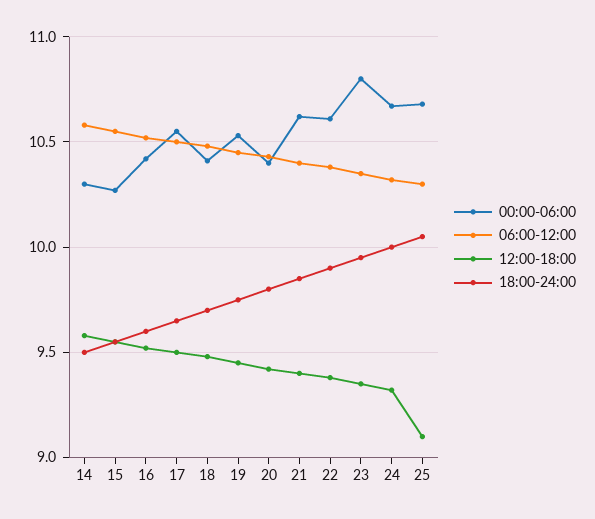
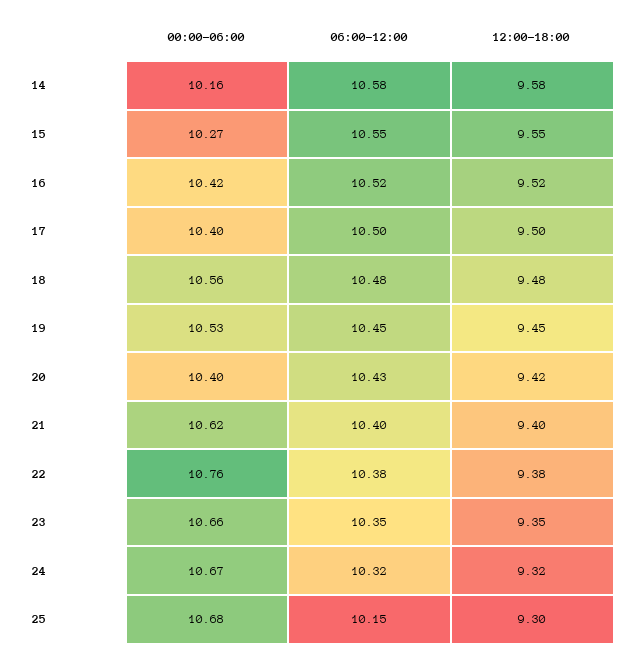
00:00-06:00, 14: 10.3 -> 10.16
18:00-24:00, 14: 9.5 -> none
18:00-24:00, 15: 9.55 -> none
18:00-24:00, 16: 9.6 -> none
00:00-06:00, 17: 10.55 -> 10.4
18:00-24:00, 17: 9.65 -> none
00:00-06:00, 18: 10.4 -> 10.56
18:00-24:00, 18: 9.7 -> none
18:00-24:00, 19: 9.75 -> none
18:00-24:00, 20: 9.8 -> none
18:00-24:00, 21: 9.85 -> none
00:00-06:00, 22: 10.6 -> 10.76
18:00-24:00, 22: 9.9 -> none
00:00-06:00, 23: 10.8 -> 10.66
18:00-24:00, 23: 9.95 -> none
18:00-24:00, 24: 10 -> none
06:00-12:00, 25: 10.3 -> 10.15
12:00-18:00, 25: 9.1 -> 9.3
18:00-24:00, 25: 10.05 -> none

